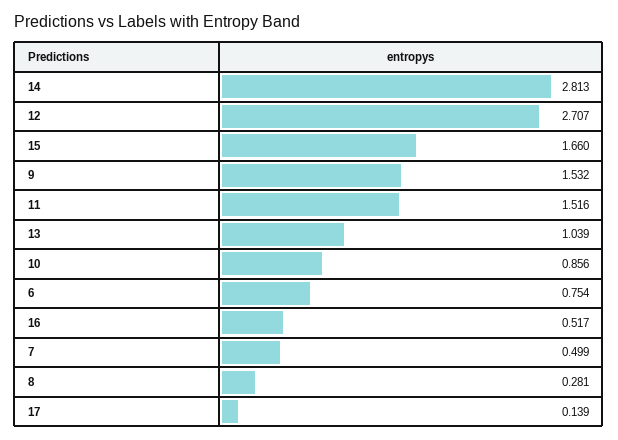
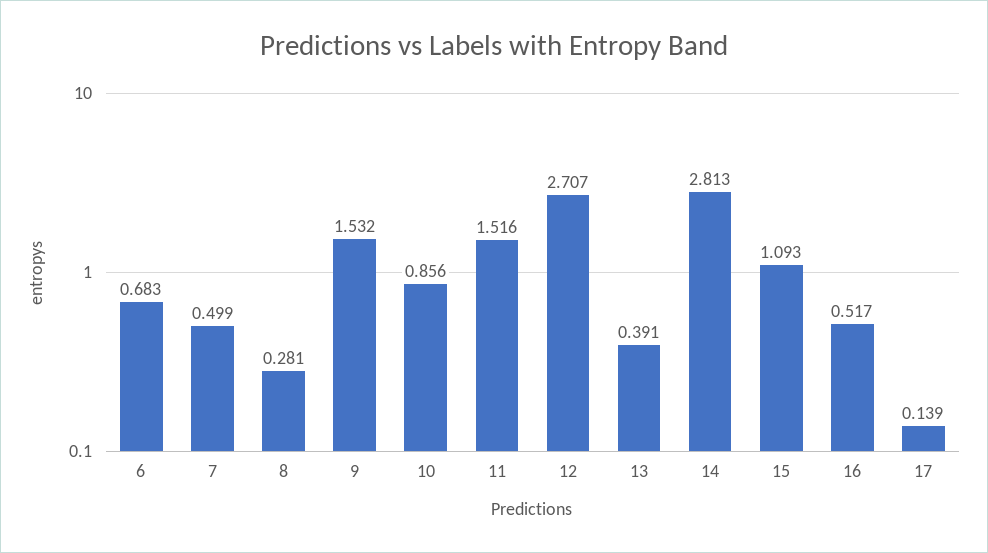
15: 1.66 -> 1.093
13: 1.039 -> 0.391
6: 0.754 -> 0.683

